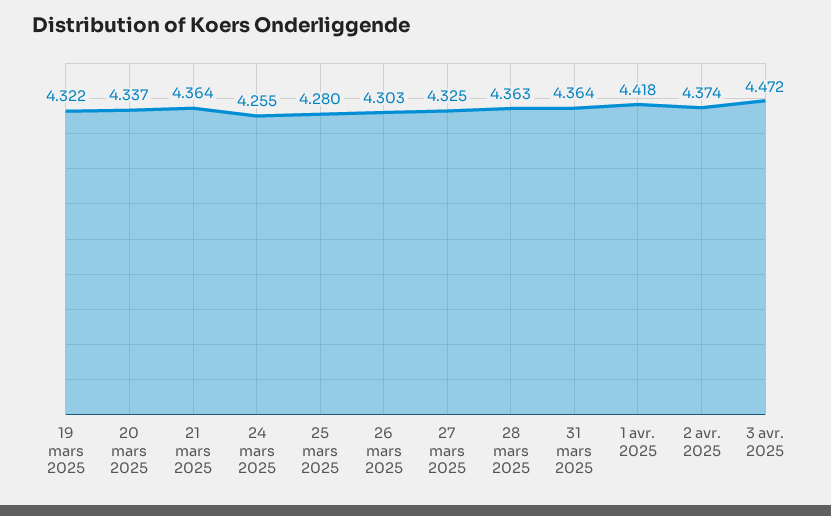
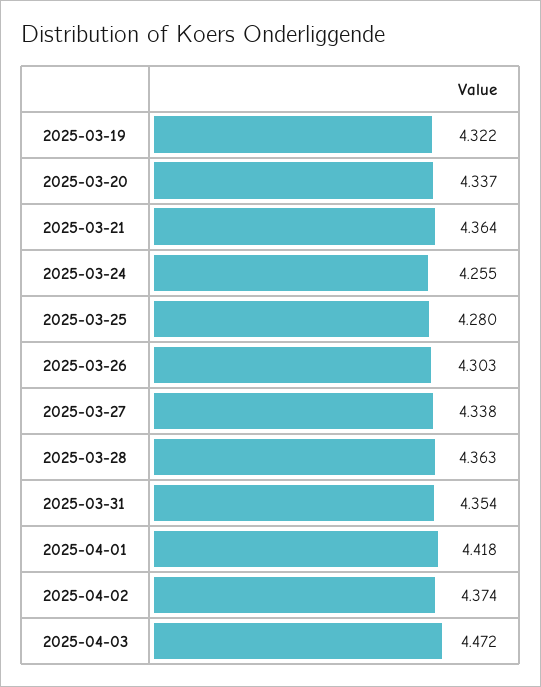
27 mars 2025: 4.325 -> 4.338
31 mars 2025: 4.364 -> 4.354

